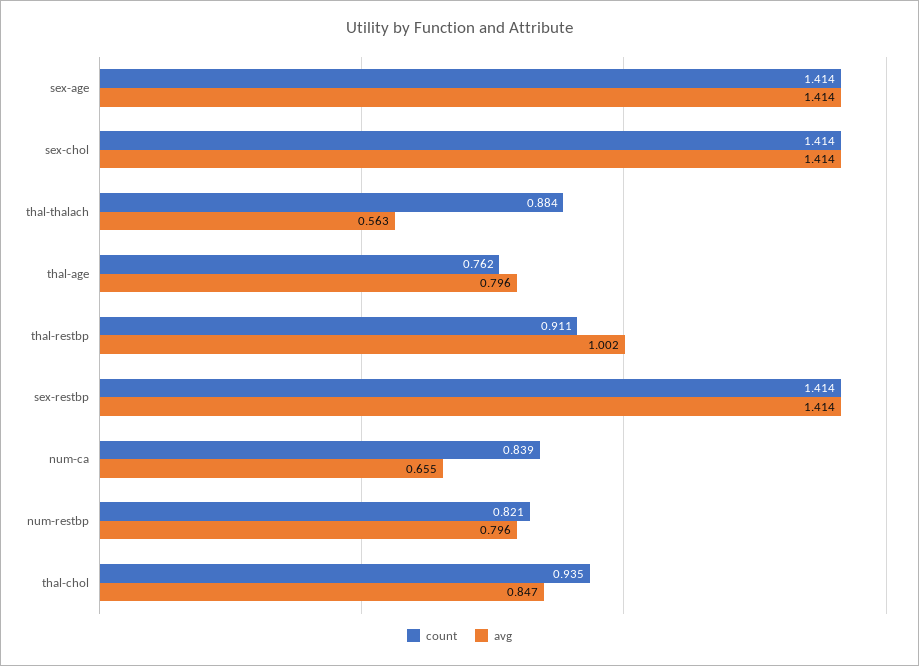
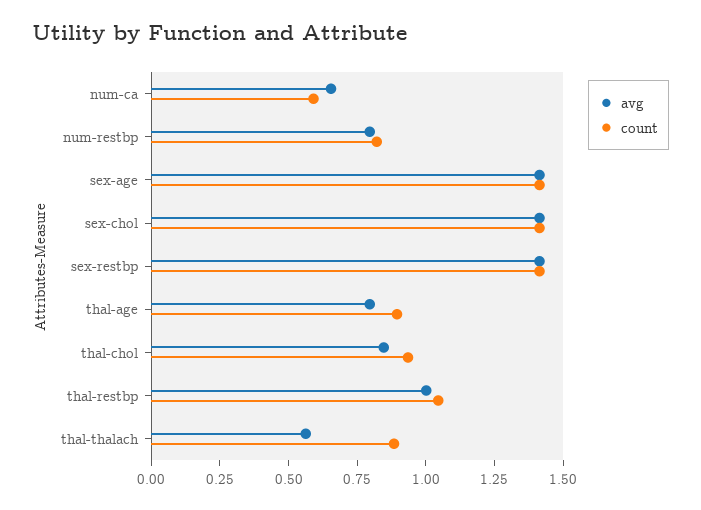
count, thal-age: 0.762 -> 0.9
count, thal-restbp: 0.911 -> 1.05
count, num-ca: 0.839 -> 0.6

